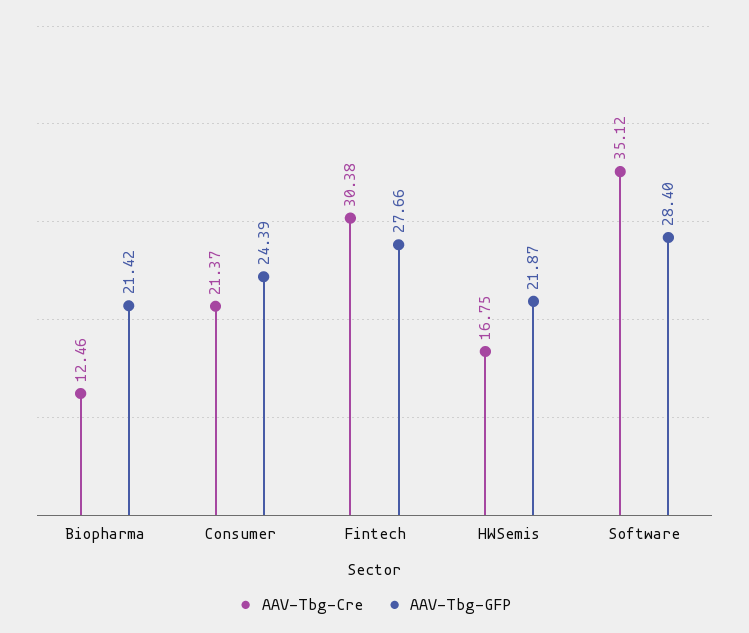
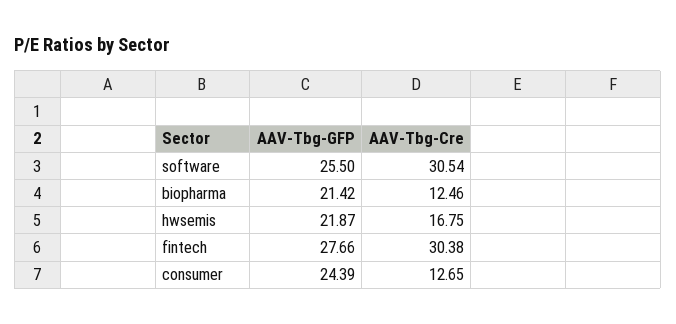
AAV-Tbg-Cre, Consumer: 21.37 -> 12.65
AAV-Tbg-Cre, Software: 35.12 -> 30.54
AAV-Tbg-GFP, Software: 28.4 -> 25.5

